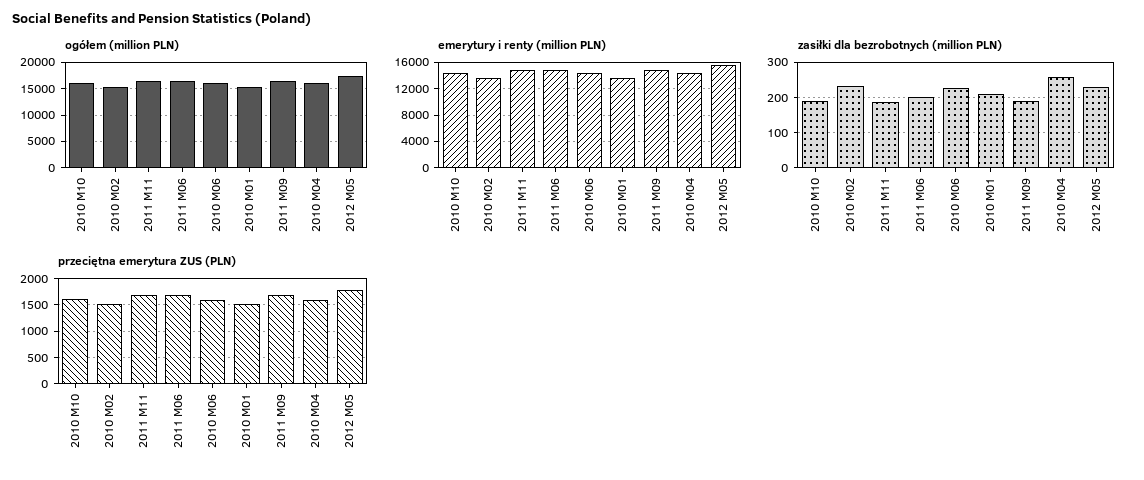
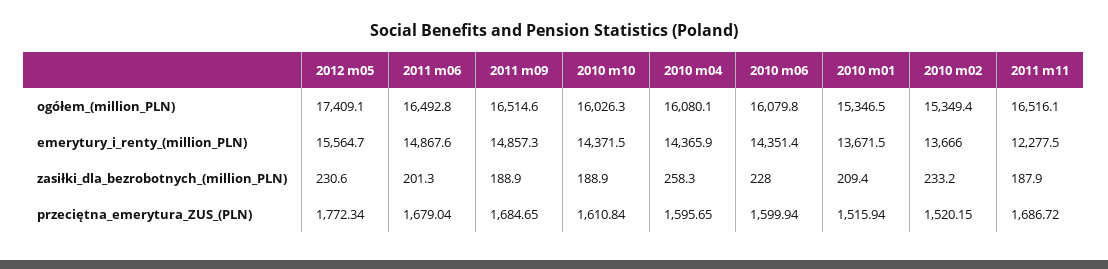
emerytury i renty (million PLN), 2011 M11: 15000 -> 12277.5

